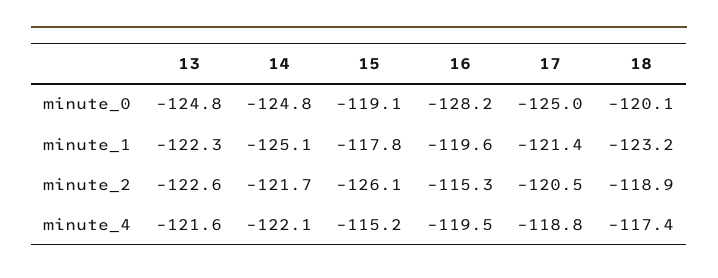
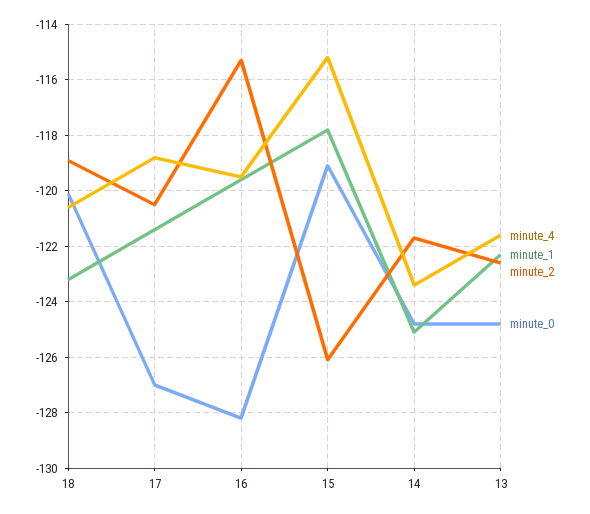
minute_0, 17: -125 -> -127
minute_4, 14: -122.1 -> -123.5
minute_4, 18: -117.4 -> -120.5

